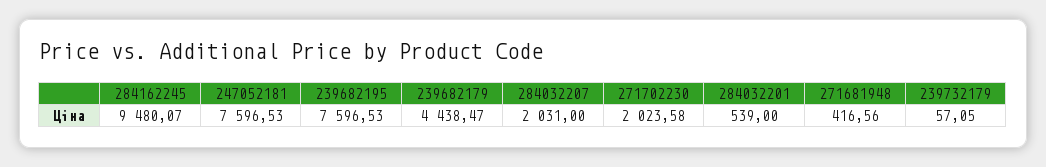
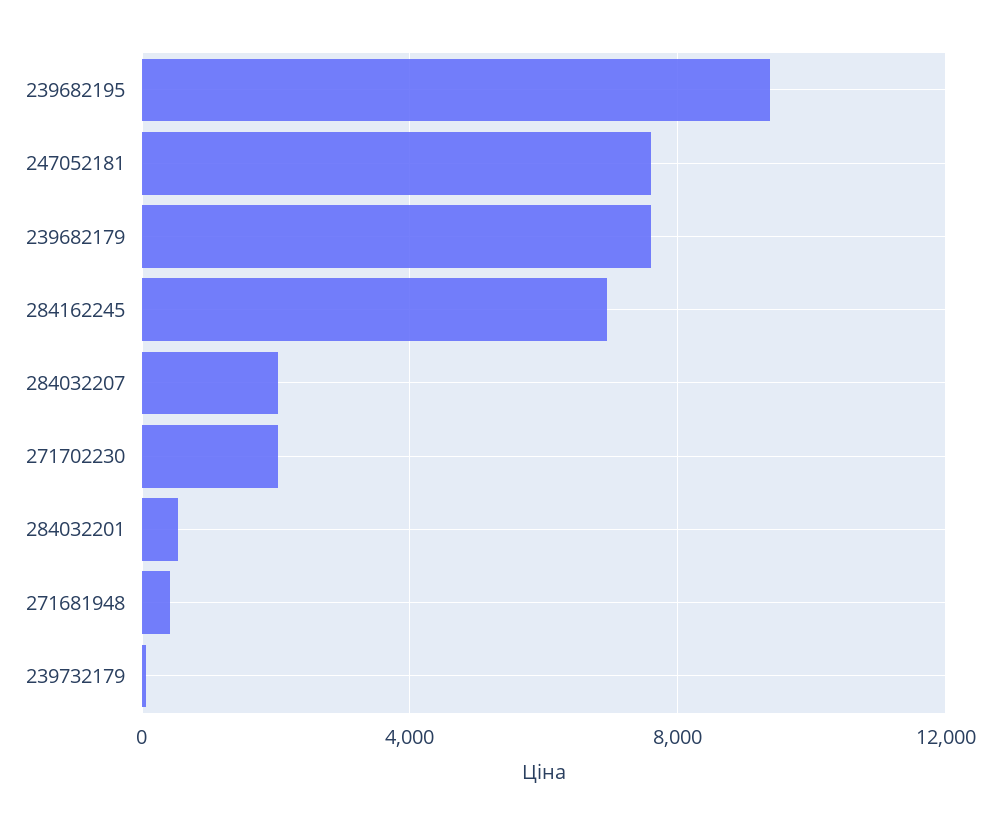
284162245: 9480.07 -> 7000
239682195: 7596.53 -> 9500
239682179: 4438.47 -> 7500

